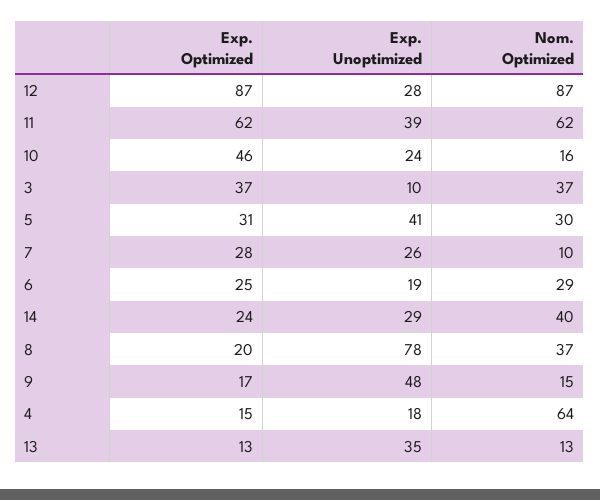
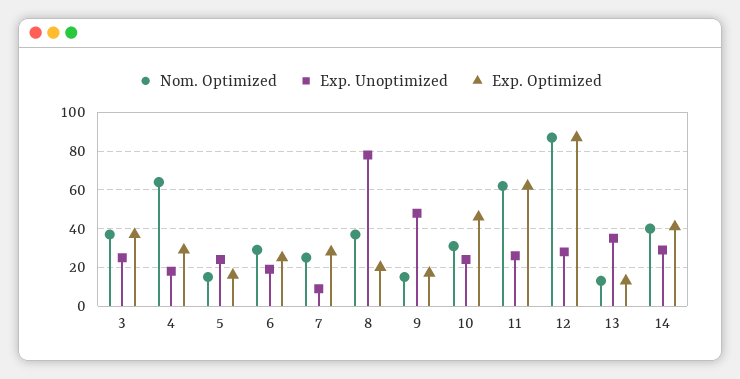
Exp. Unoptimized, 11: 39 -> 25
Nom. Optimized, 10: 16 -> 30
Exp. Unoptimized, 3: 10 -> 25
Exp. Optimized, 5: 31 -> 15
Exp. Unoptimized, 5: 41 -> 25
Nom. Optimized, 5: 30 -> 15
Exp. Unoptimized, 7: 26 -> 10
Nom. Optimized, 7: 10 -> 25
Exp. Optimized, 14: 24 -> 40
Exp. Optimized, 4: 15 -> 30

